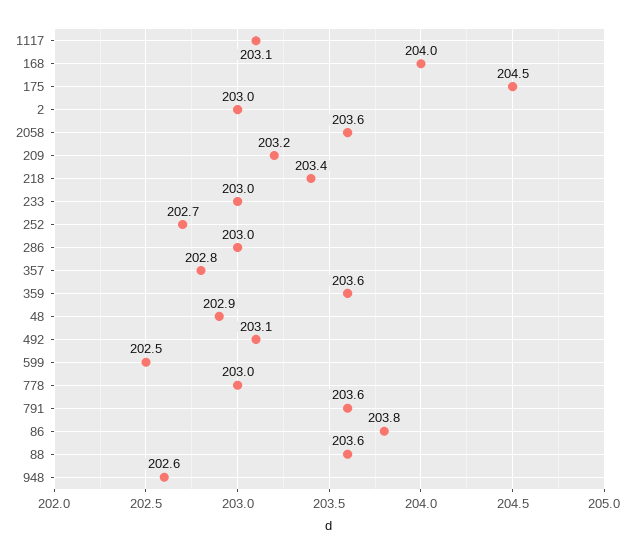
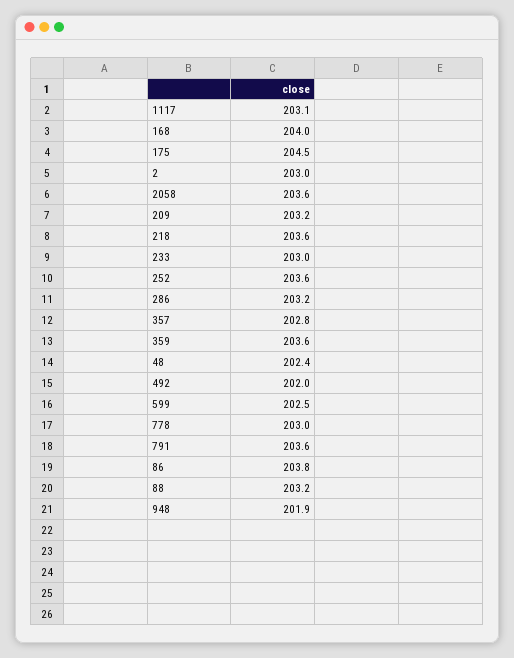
218: 203.4 -> 203.6
252: 202.7 -> 203.6
286: 203 -> 203.2
48: 202.9 -> 202.4
492: 203.1 -> 202
88: 203.6 -> 203.2
948: 202.6 -> 201.9

